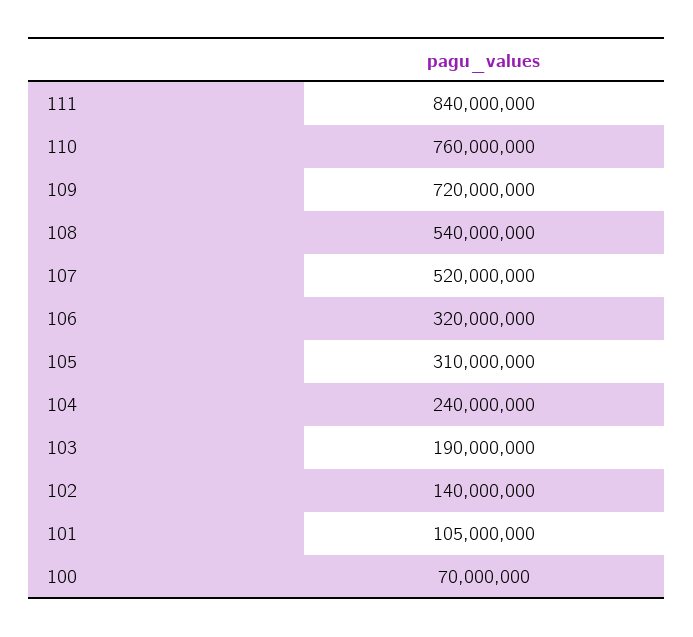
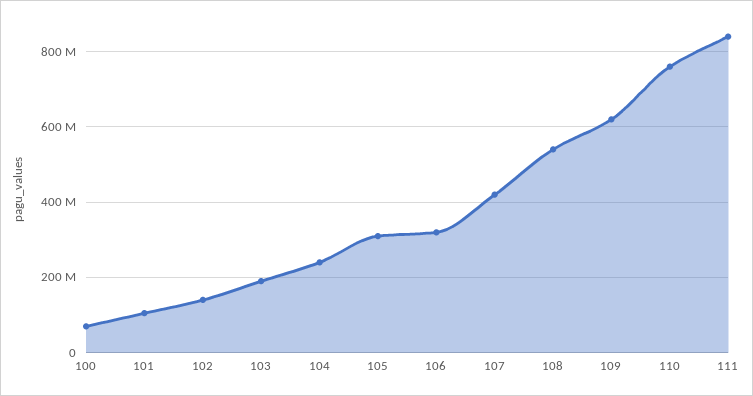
109: 720000000 -> 620000000
107: 520000000 -> 420000000

